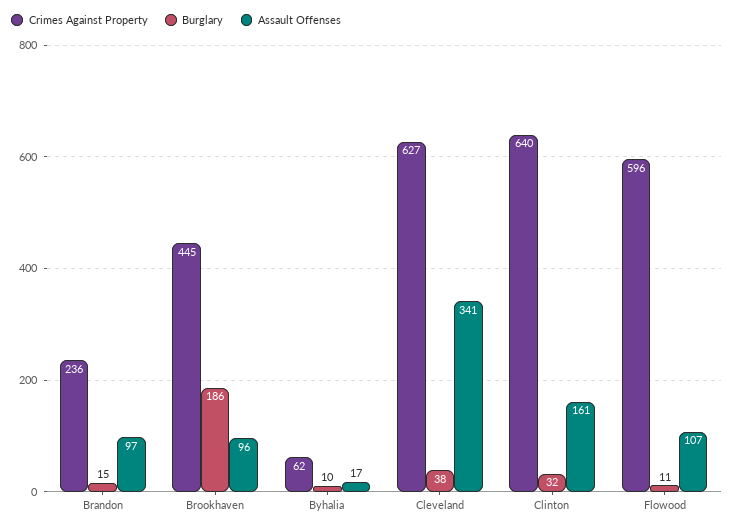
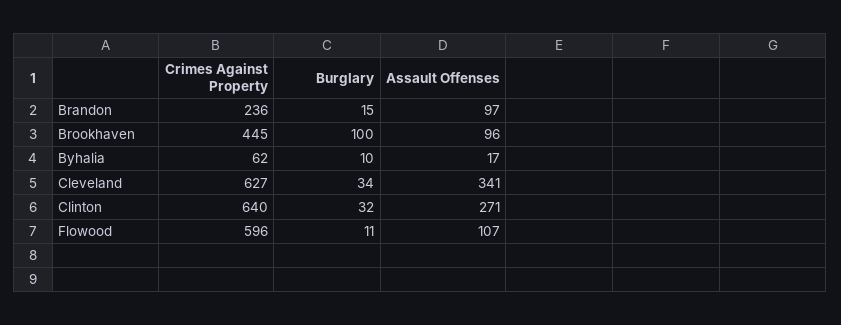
Burglary, Brookhaven: 186 -> 100
Burglary, Cleveland: 38 -> 34
Assault Offenses, Clinton: 161 -> 271

